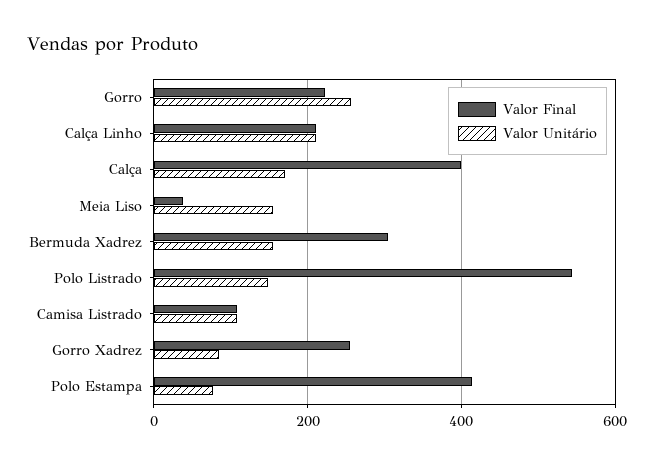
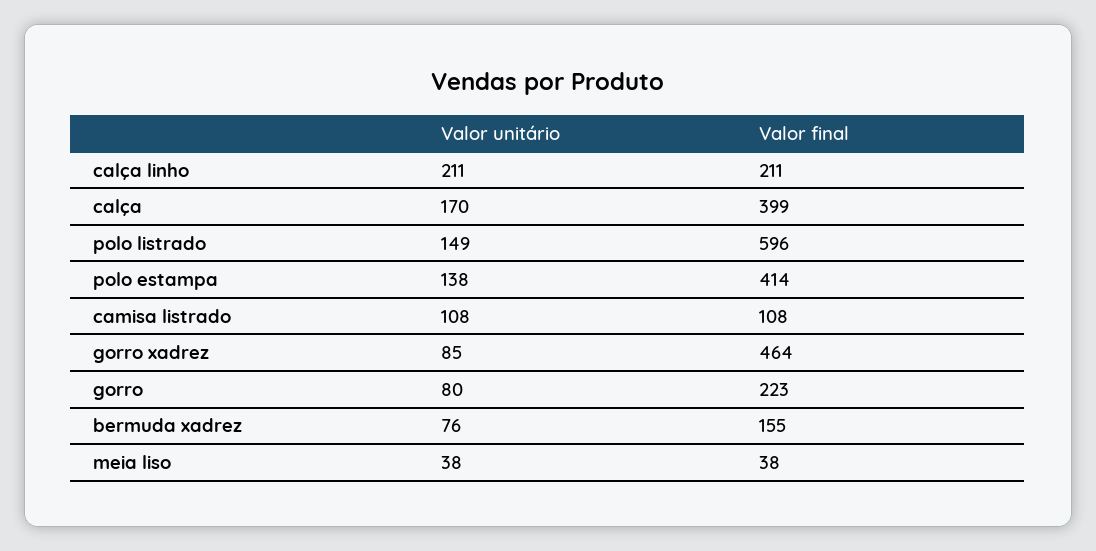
Valor Unitário, Gorro: 260 -> 80
Valor Unitário, Meia Liso: 160 -> 38
Valor Final, Bermuda Xadrez: 300 -> 155
Valor Unitário, Bermuda Xadrez: 160 -> 76
Valor Final, Polo Listrado: 540 -> 596
Valor Final, Gorro Xadrez: 260 -> 464
Valor Unitário, Polo Estampa: 80 -> 138

